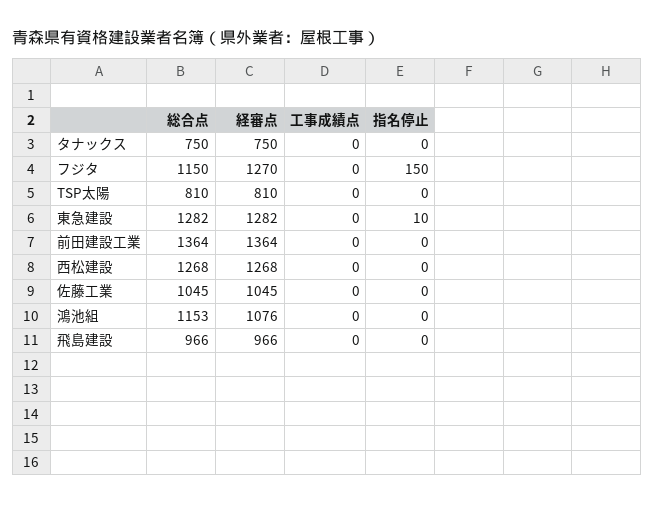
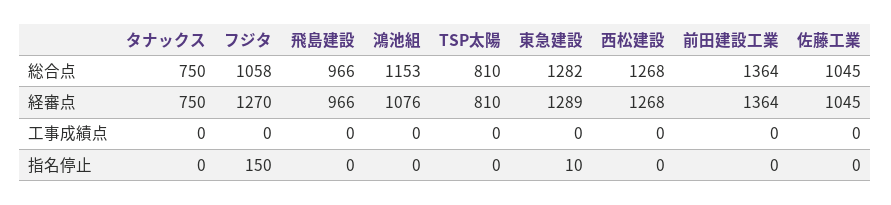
総合点, フジタ: 1150 -> 1058
経審点, 東急建設: 1282 -> 1289

